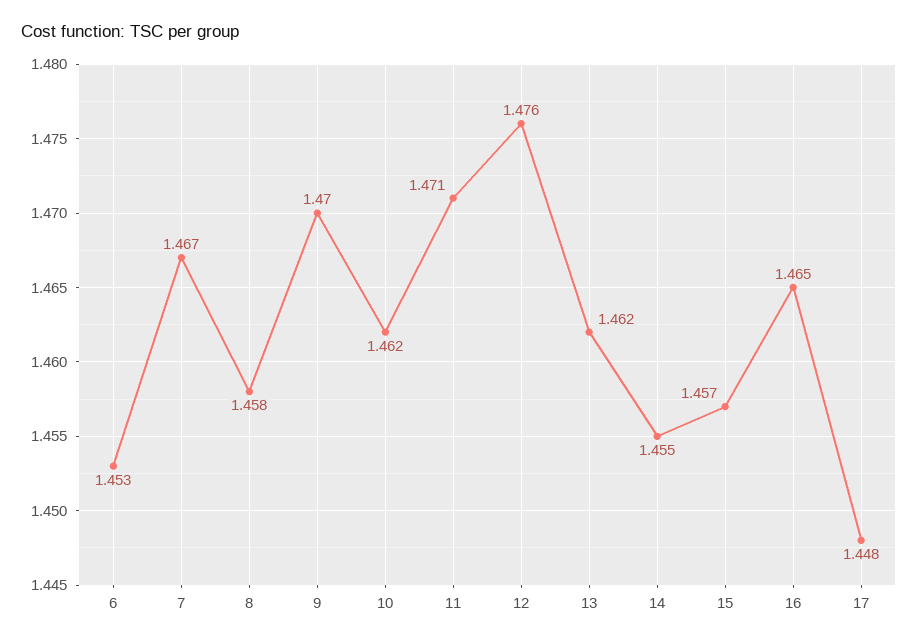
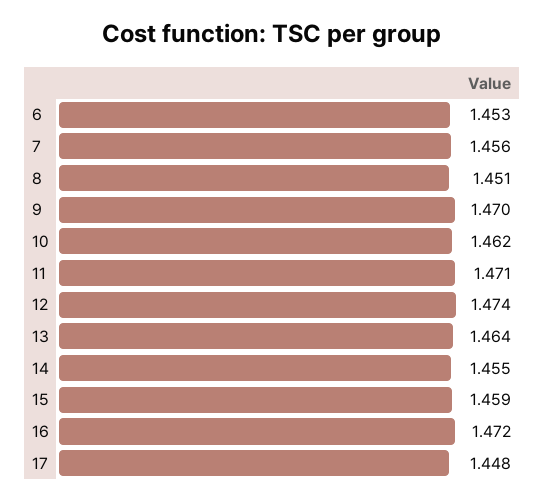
7: 1.467 -> 1.456
8: 1.458 -> 1.451
12: 1.476 -> 1.474
13: 1.462 -> 1.464
15: 1.457 -> 1.459
16: 1.465 -> 1.472

